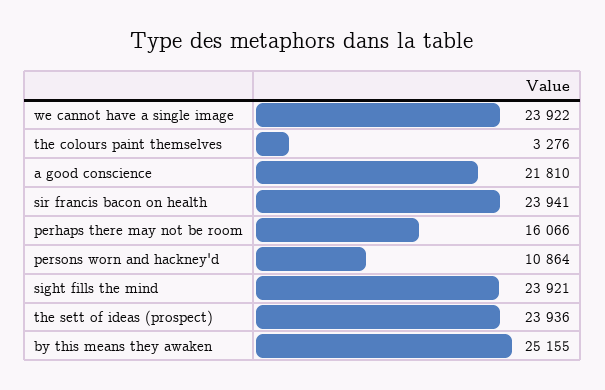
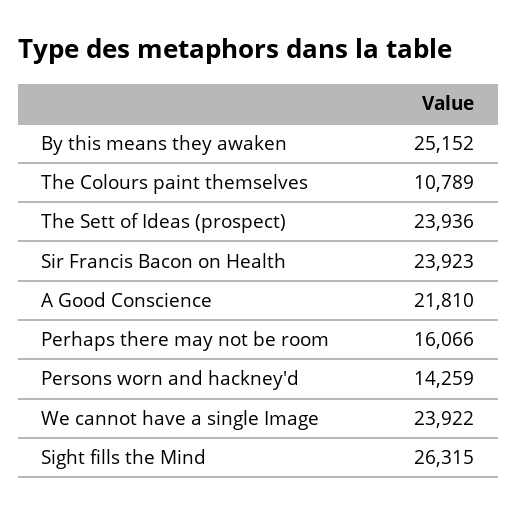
the colours paint themselves: 3276 -> 10789
sir francis bacon on health: 23941 -> 23923
persons worn and hackney'd: 10864 -> 14259
sight fills the mind: 23921 -> 26315
by this means they awaken: 25155 -> 25152

